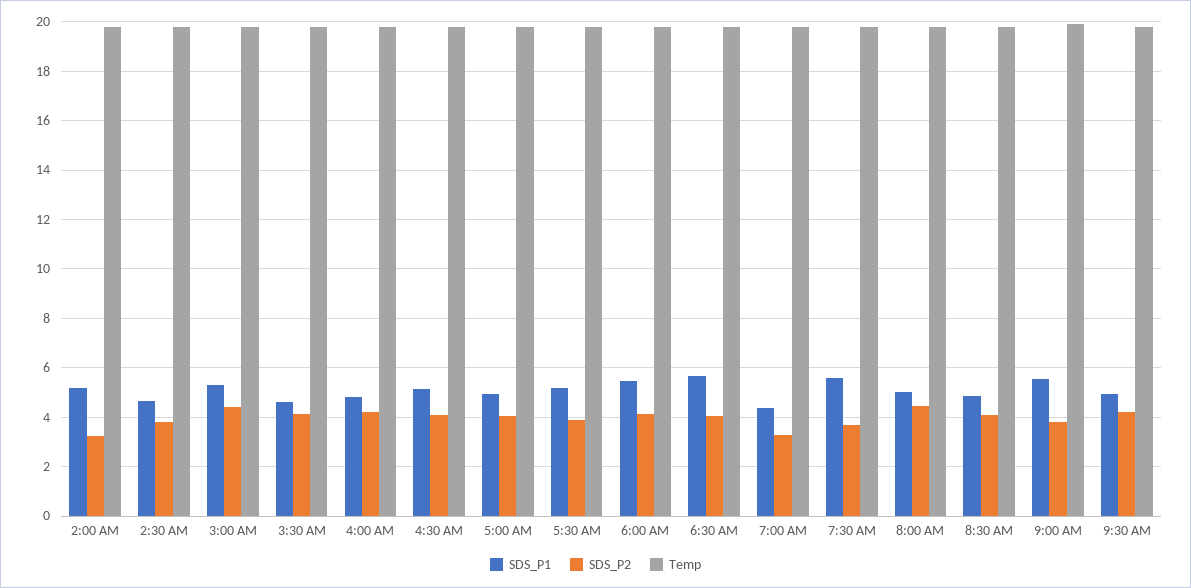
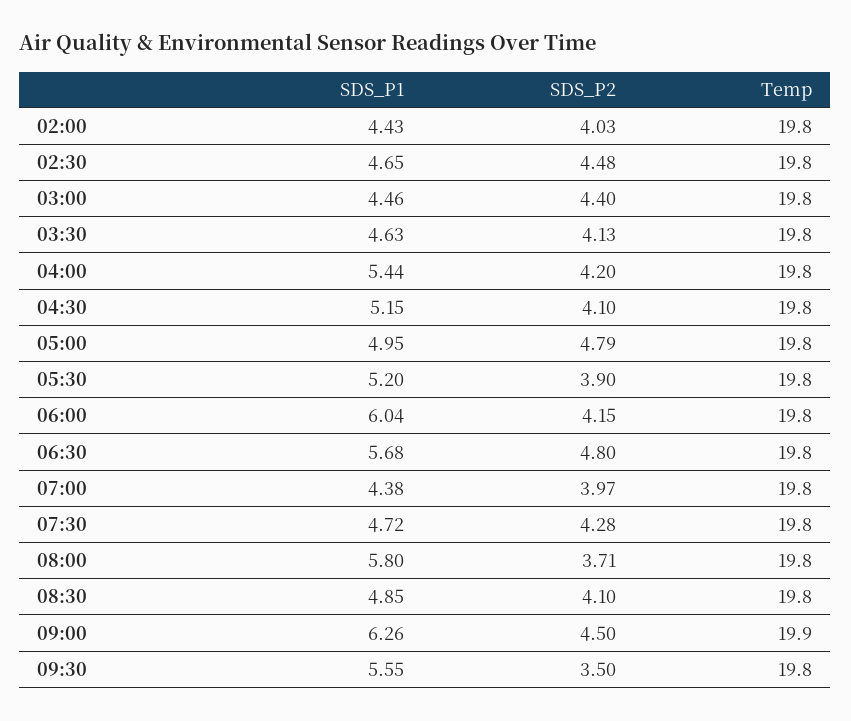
SDS_P1, 2:00 AM: 5.25 -> 4.43
SDS_P2, 2:00 AM: 3.25 -> 4.03
SDS_P2, 2:30 AM: 3.75 -> 4.48
SDS_P1, 3:00 AM: 5.25 -> 4.46
SDS_P1, 4:00 AM: 4.75 -> 5.44
SDS_P2, 5:00 AM: 4 -> 4.79
SDS_P1, 6:00 AM: 5.5 -> 6.04
SDS_P2, 6:30 AM: 4 -> 4.8
SDS_P2, 7:00 AM: 3.25 -> 3.97
SDS_P1, 7:30 AM: 5.5 -> 4.72
SDS_P2, 7:30 AM: 3.75 -> 4.28
SDS_P1, 8:00 AM: 5 -> 5.8
SDS_P2, 8:00 AM: 4.5 -> 3.71
SDS_P1, 9:00 AM: 5.5 -> 6.26
SDS_P2, 9:00 AM: 3.75 -> 4.5
SDS_P1, 9:30 AM: 5 -> 5.55
SDS_P2, 9:30 AM: 4.25 -> 3.5

